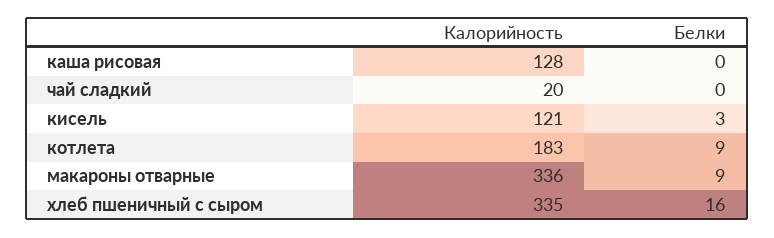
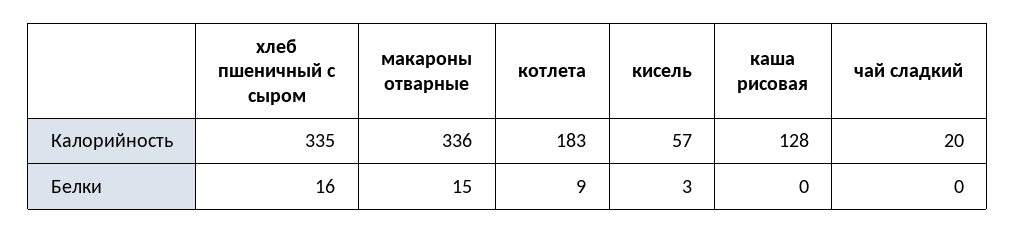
Калорийность, кисель: 121 -> 57
Белки, макароны отварные: 9 -> 15

